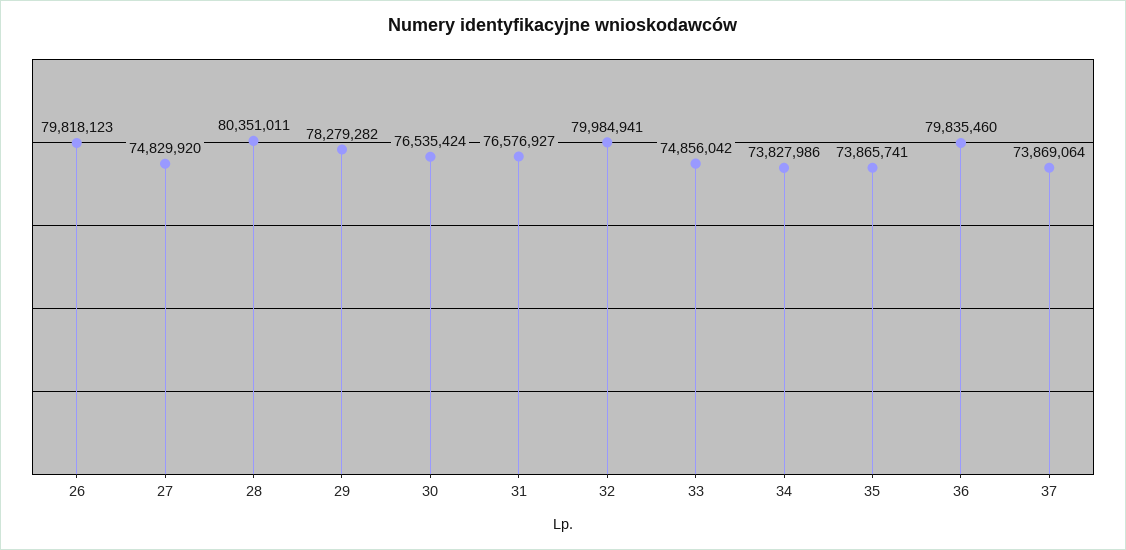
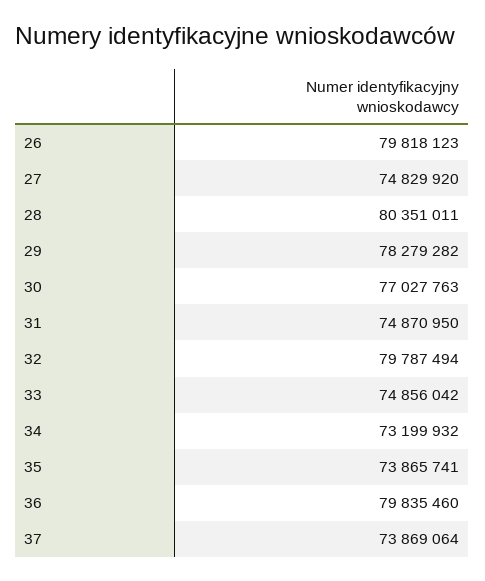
30: 76535424 -> 77027763
31: 76576927 -> 74870950
32: 79984941 -> 79787494
34: 73827986 -> 73199932

